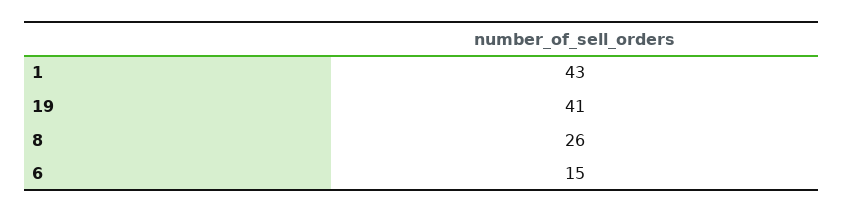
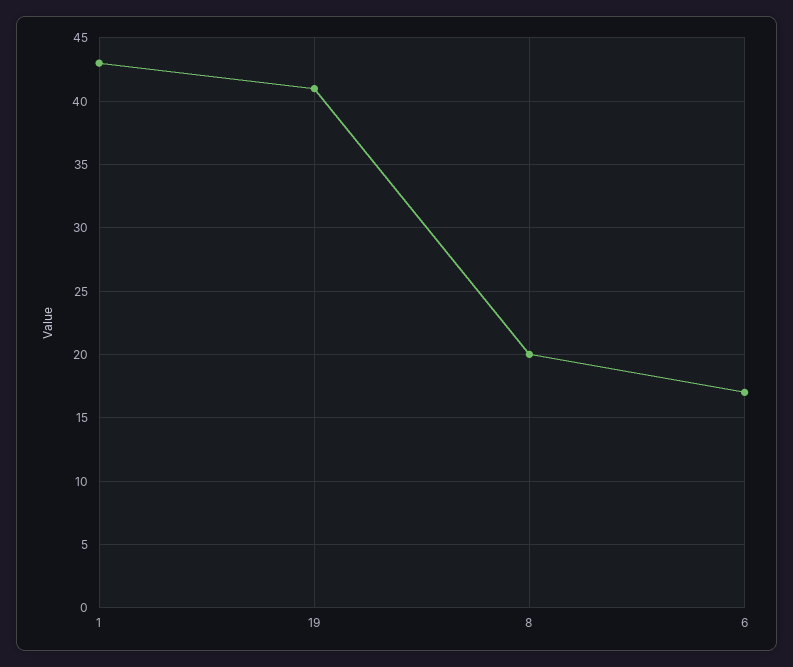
8: 26 -> 20
6: 15 -> 17

